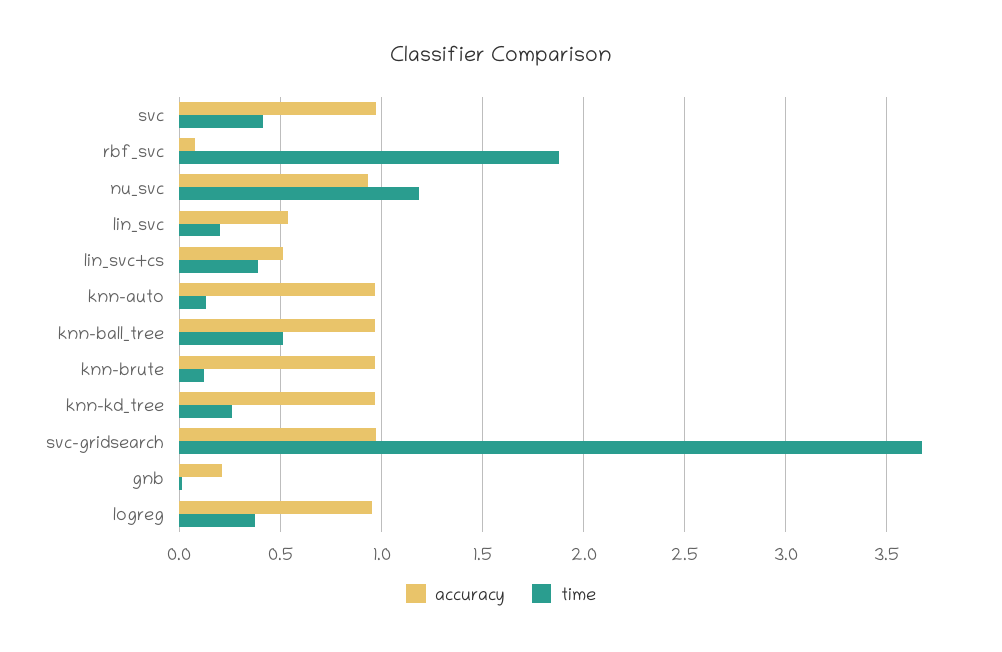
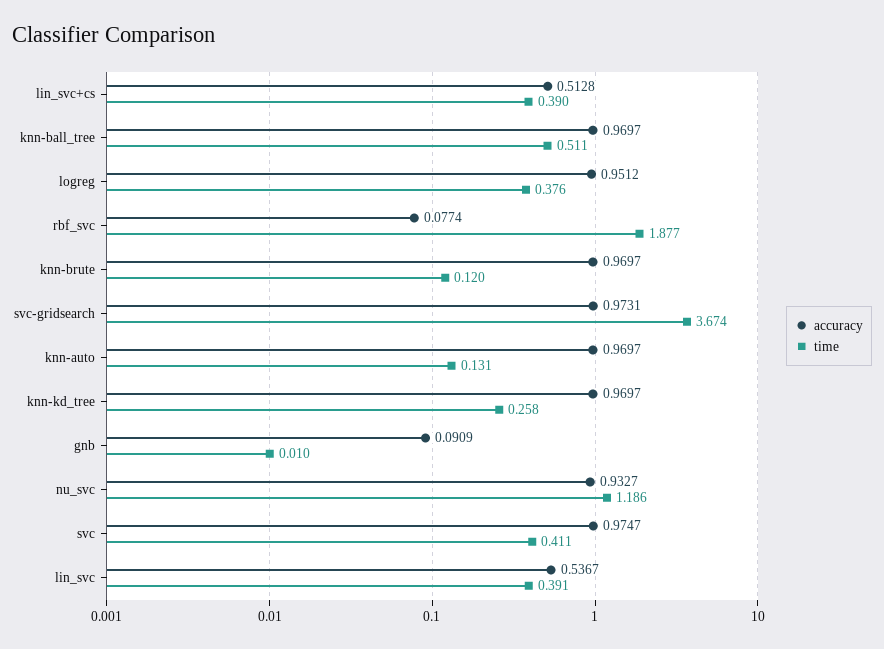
time, lin_svc: 0.2 -> 0.391
accuracy, gnb: 0.2 -> 0.0909

